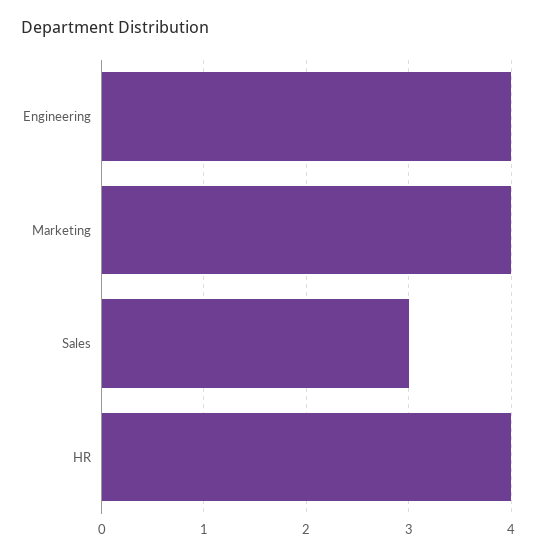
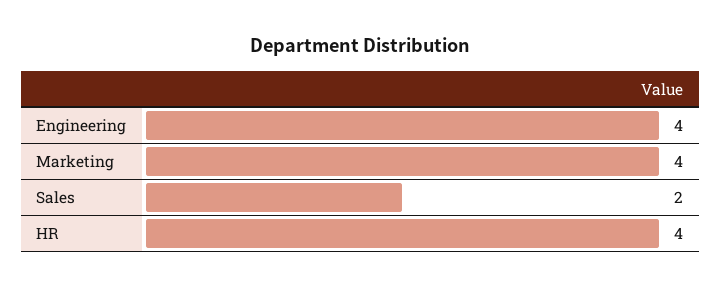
Sales: 3 -> 2

